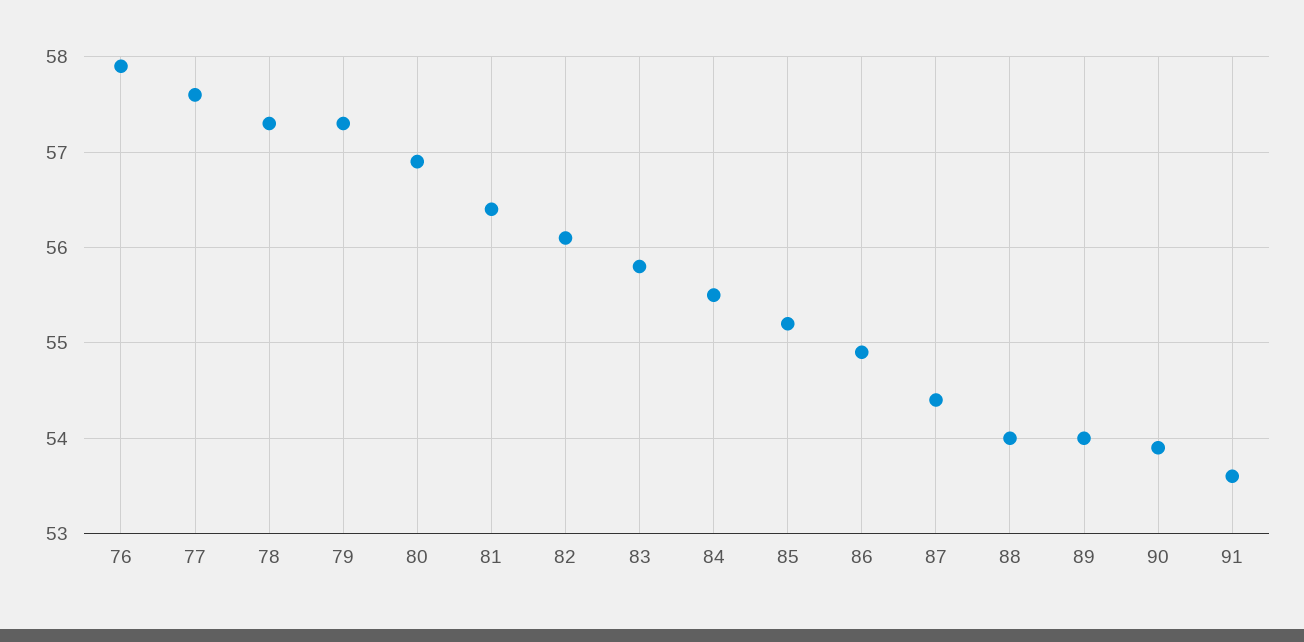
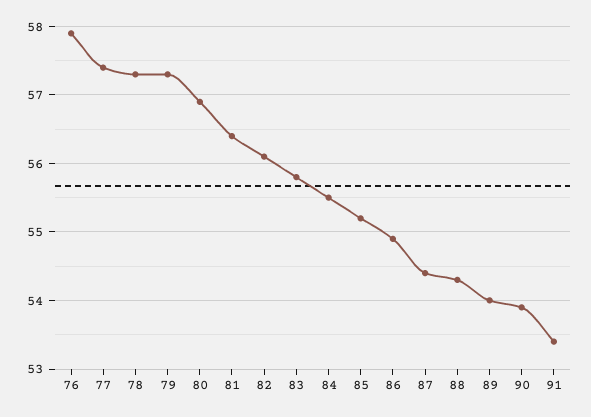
77: 57.6 -> 57.4
88: 54 -> 54.3
91: 53.6 -> 53.4

